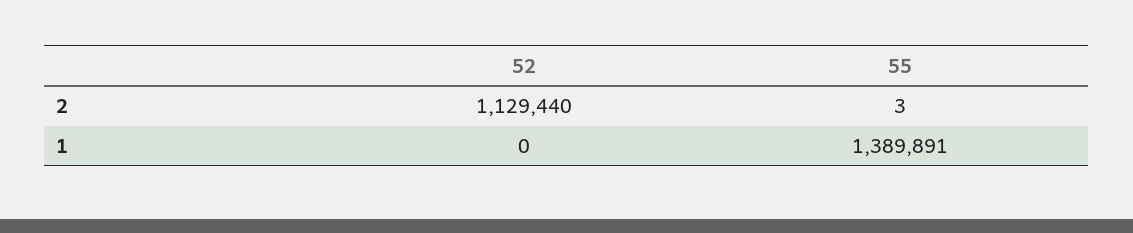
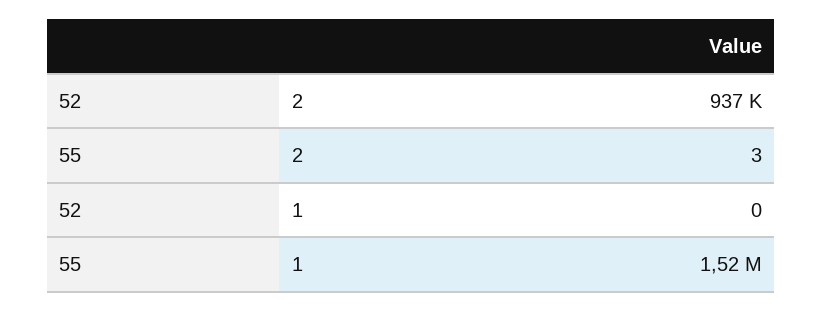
52, 2: 1129440 -> 937000
55, 1: 1389891 -> 1520000

